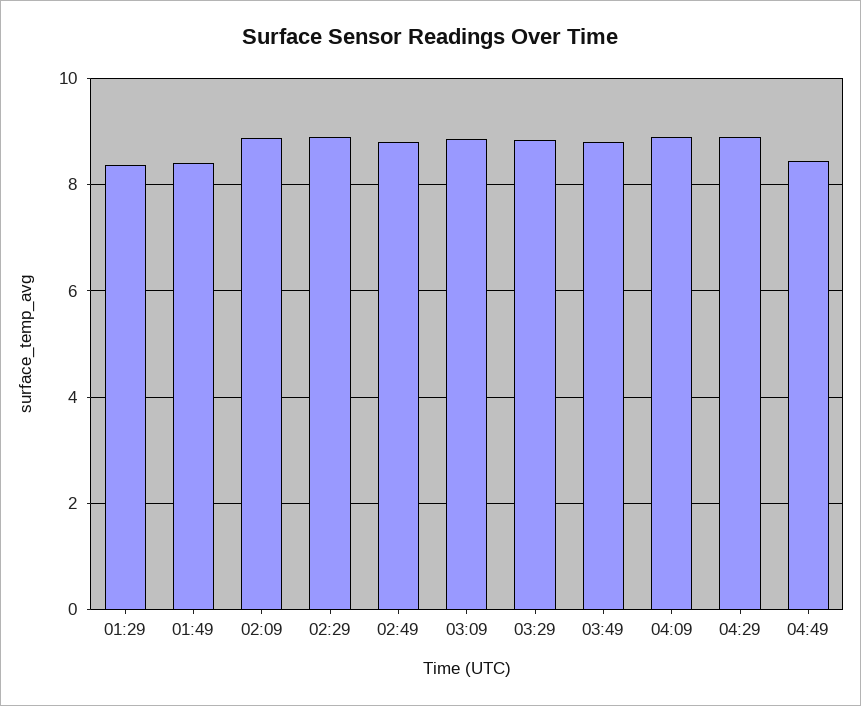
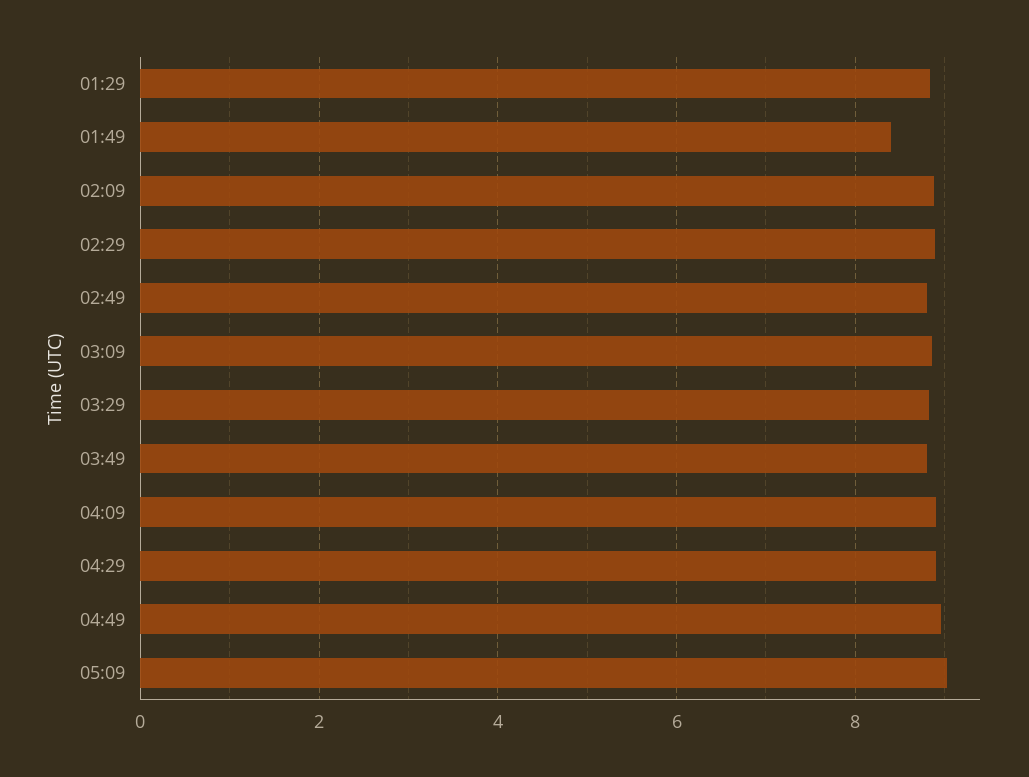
01:29: 8.4 -> 8.8
04:49: 8.4 -> 9
05:09: none -> 9

